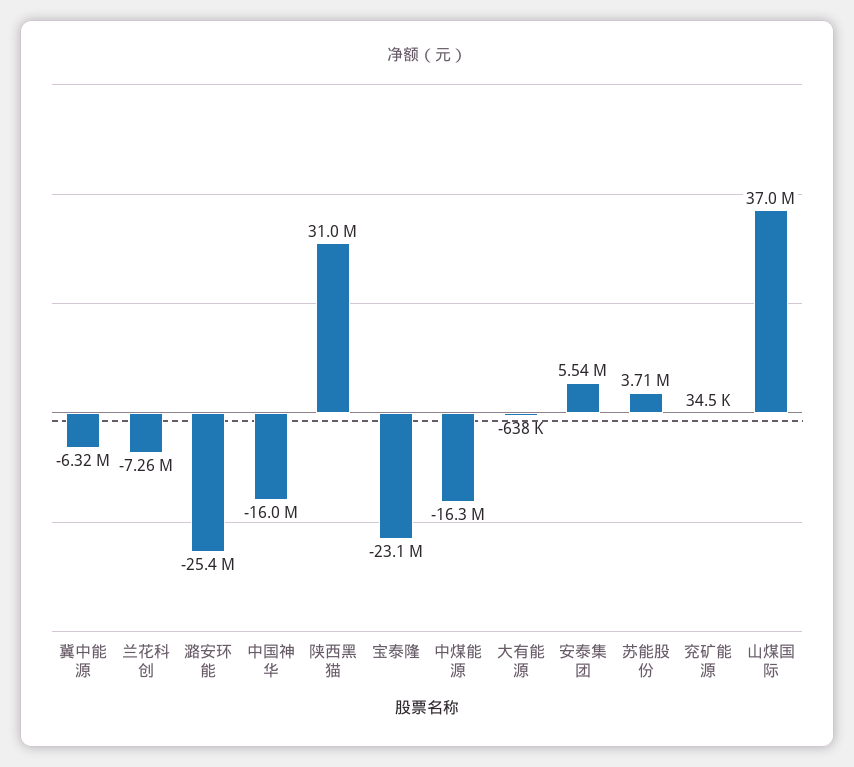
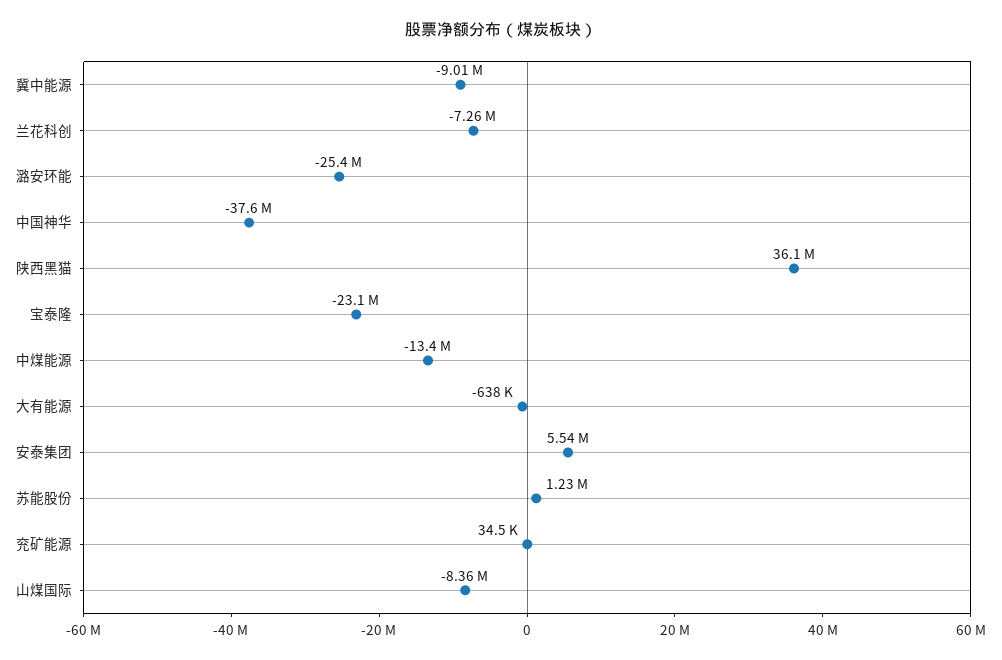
冀中能源: -6320000 -> -9010000
中国神华: -16000000 -> -37600000
陕西黑猫: 31000000 -> 36100000
中煤能源: -16300000 -> -13400000
苏能股份: 3710000 -> 1230000
山煤国际: 37000000 -> -8360000

